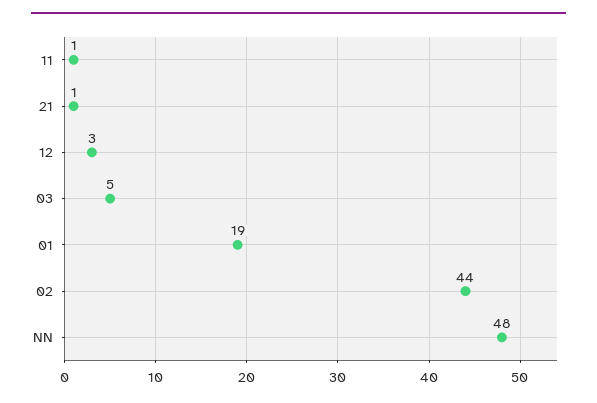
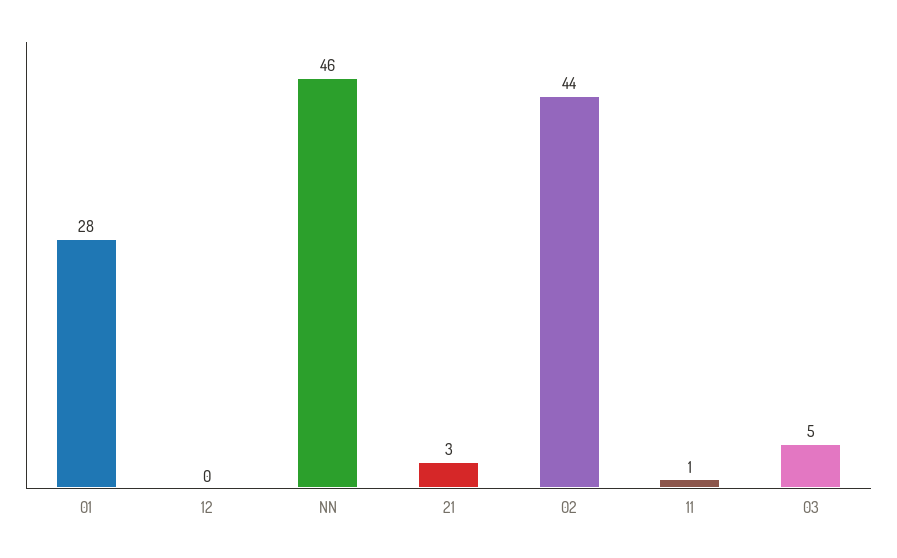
21: 1 -> 3
12: 3 -> 0
01: 19 -> 28
NN: 48 -> 46

